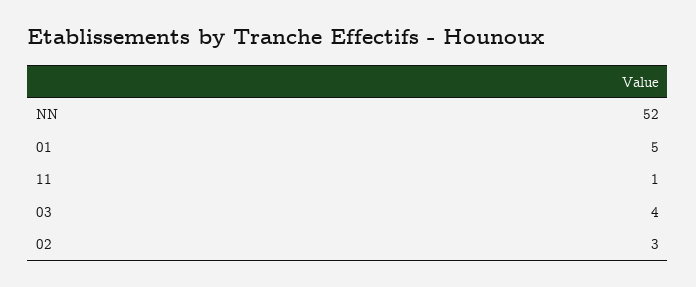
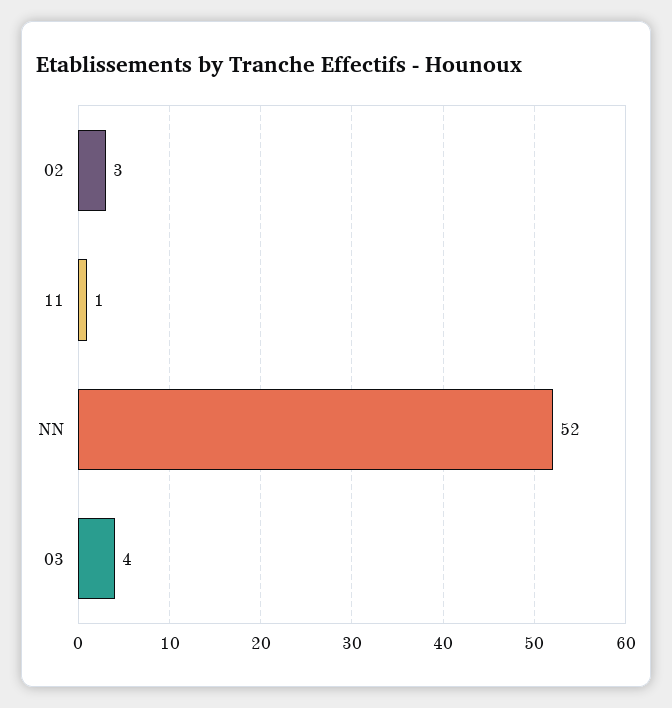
01: 5 -> none

